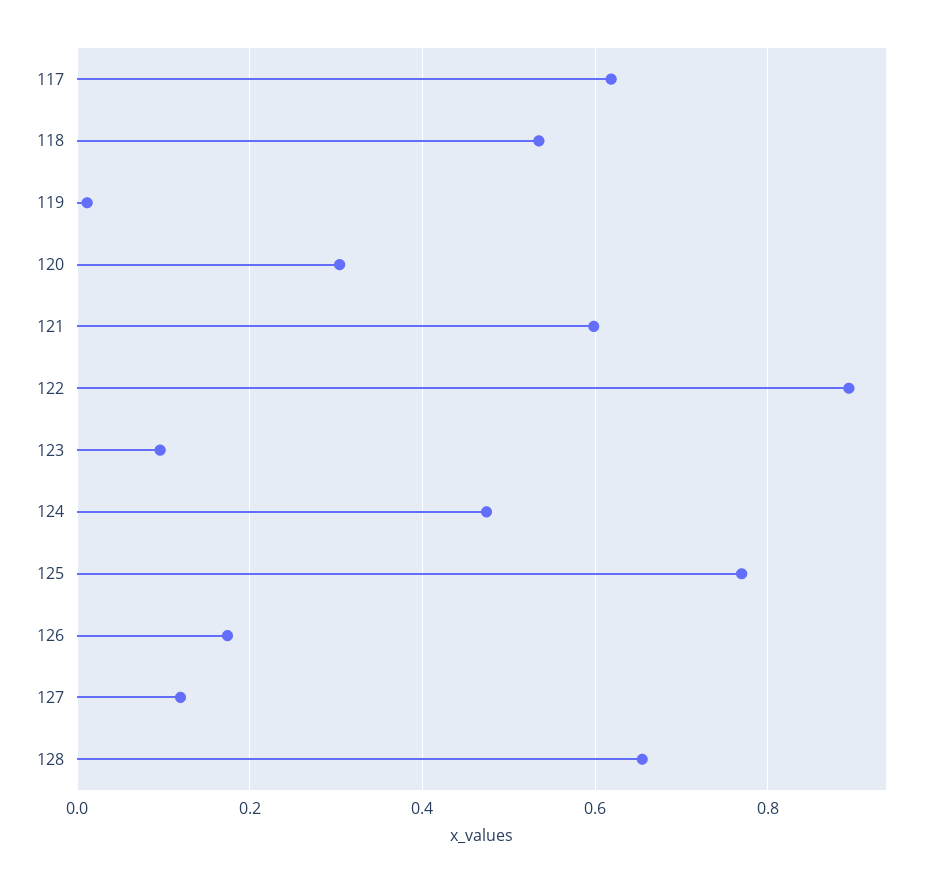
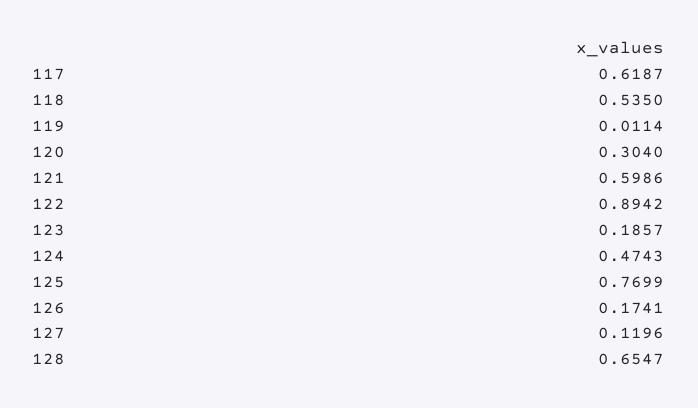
123: 0.1 -> 0.1857

